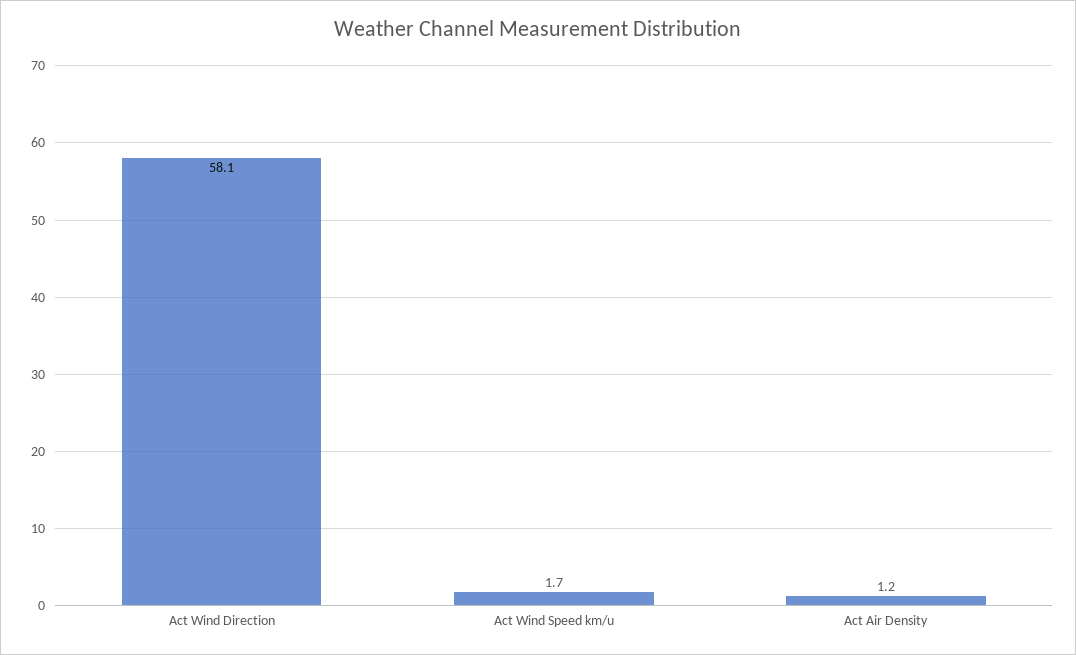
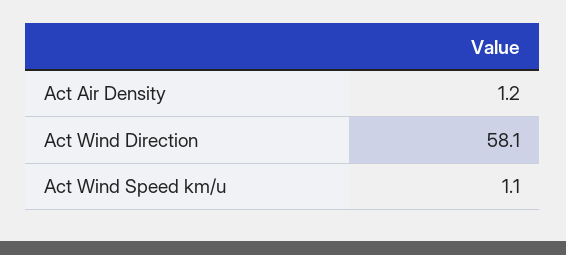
Act Wind Speed km/u: 1.7 -> 1.1

